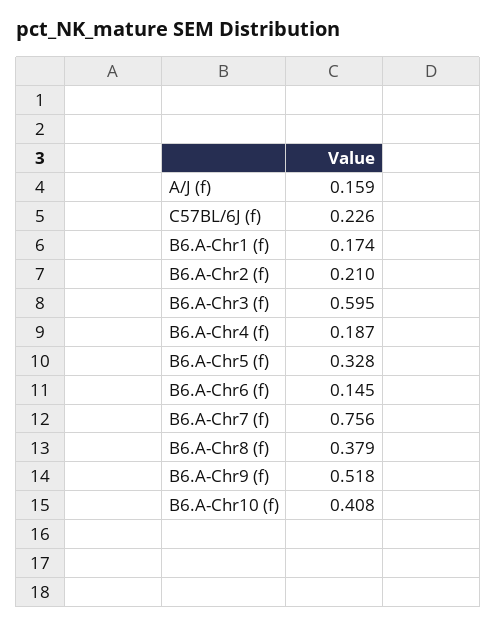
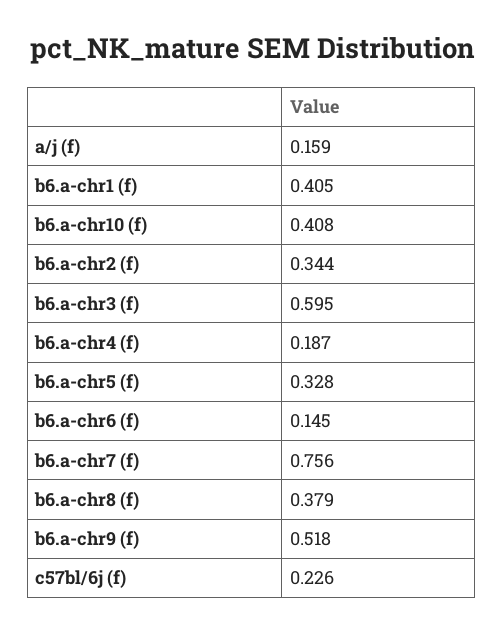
B6.A-Chr1 (f): 0.174 -> 0.405
B6.A-Chr2 (f): 0.21 -> 0.344

